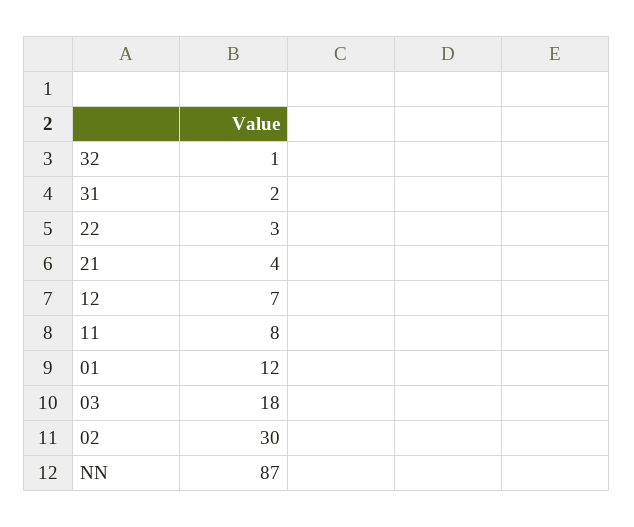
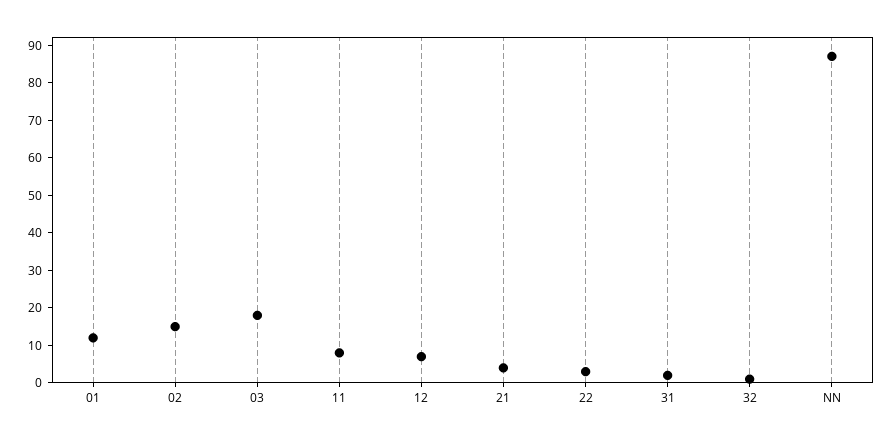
02: 30 -> 15

